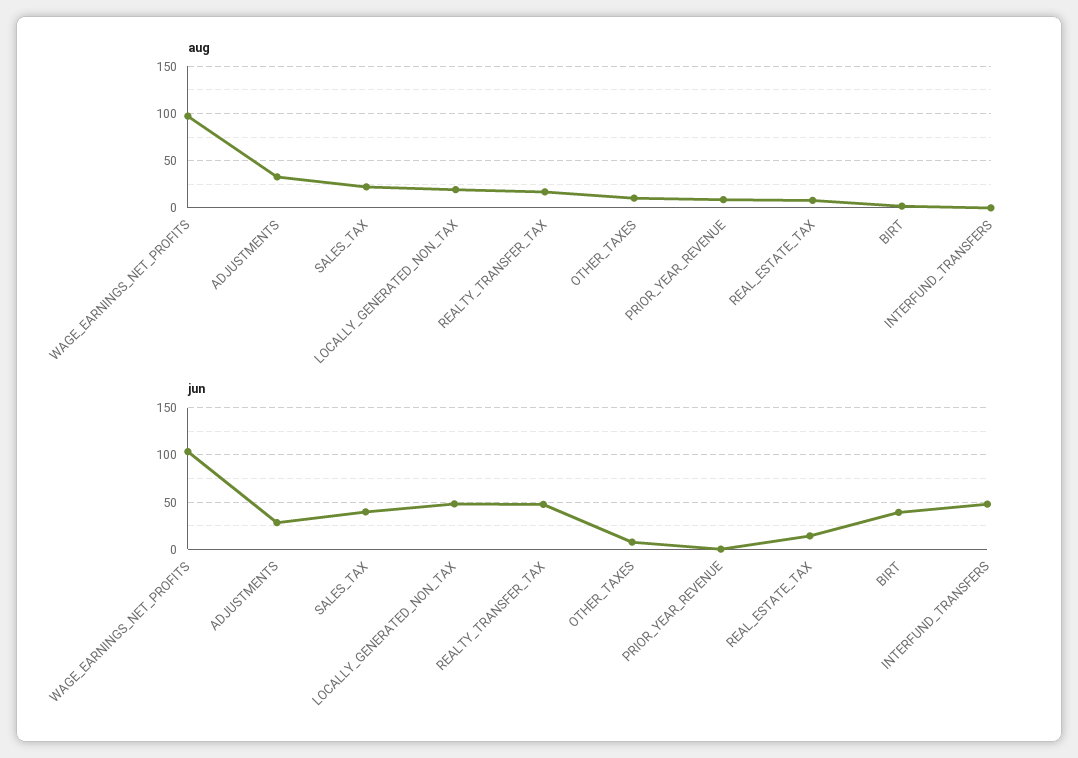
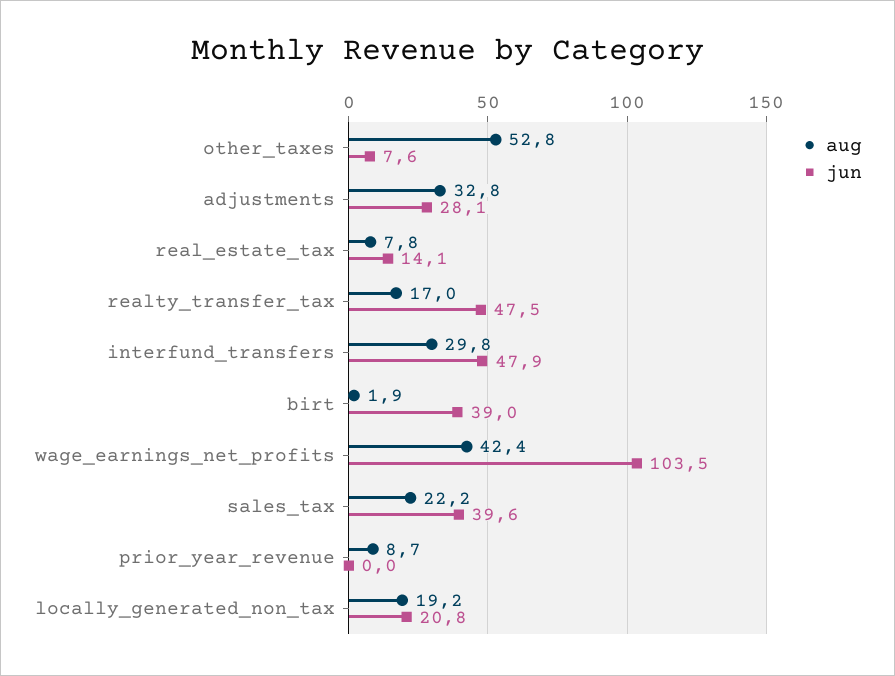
aug, WAGE_EARNINGS_NET_PROFITS: 100 -> 42.4
aug, OTHER_TAXES: 10 -> 52.8
aug, INTERFUND_TRANSFERS: 0 -> 29.8
jun, LOCALLY_GENERATED_NON_TAX: 50 -> 20.8

